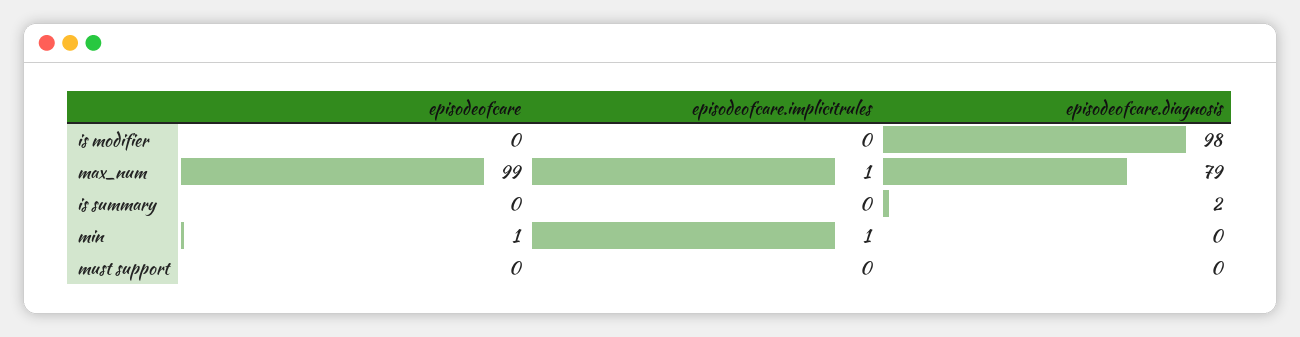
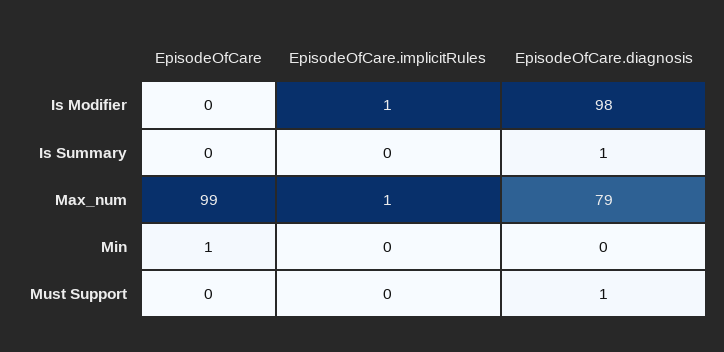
episodeofcare.implicitrules, is modifier: 0 -> 1
episodeofcare.diagnosis, is summary: 2 -> 1
episodeofcare.implicitrules, min: 1 -> 0
episodeofcare.diagnosis, must support: 0 -> 1

